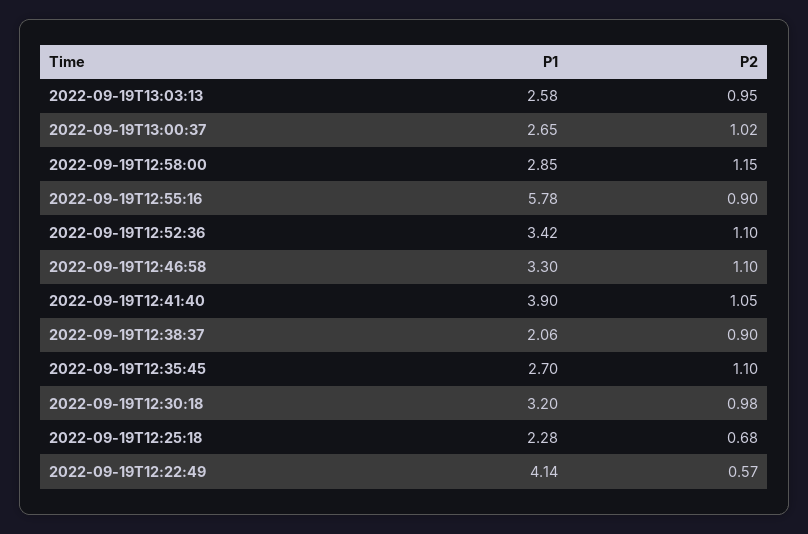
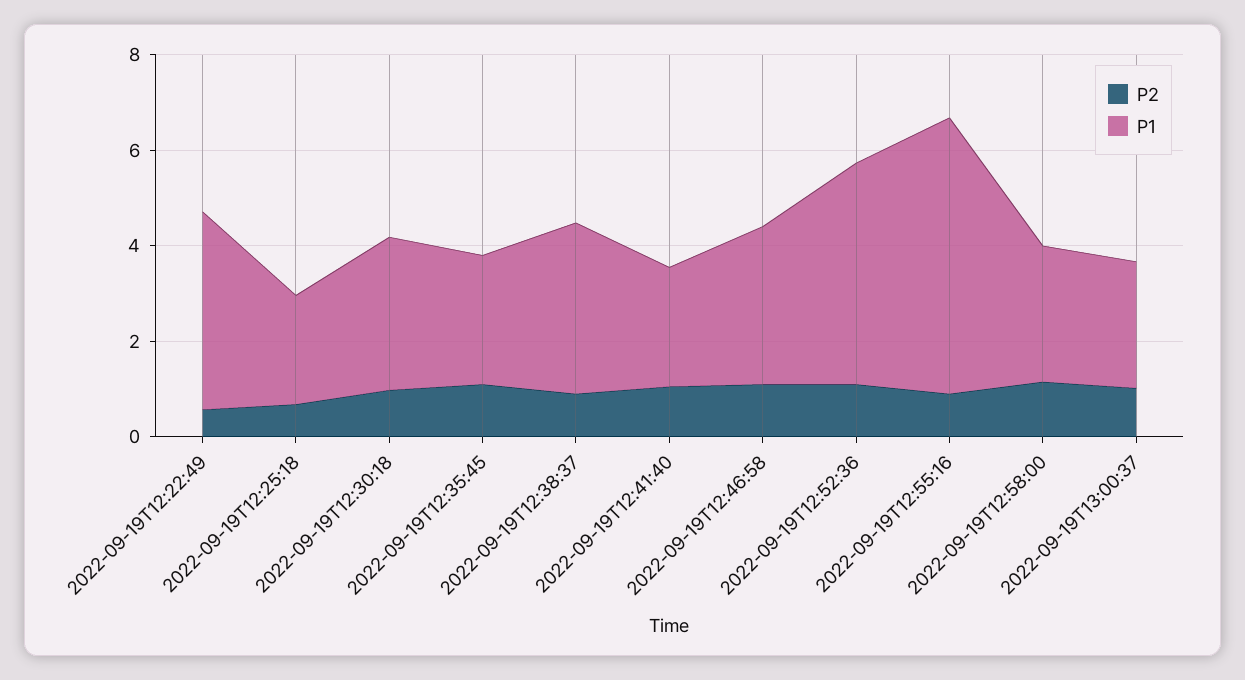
P1, 2022-09-19T13:03:13: 2.58 -> none
P2, 2022-09-19T13:03:13: 0.95 -> none
P1, 2022-09-19T12:52:36: 3.42 -> 4.5
P1, 2022-09-19T12:41:40: 3.9 -> 2.5
P1, 2022-09-19T12:38:37: 2.06 -> 3.5

